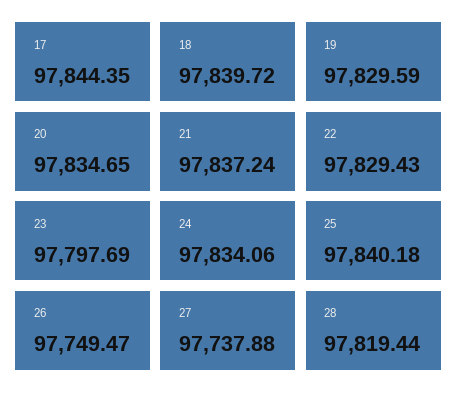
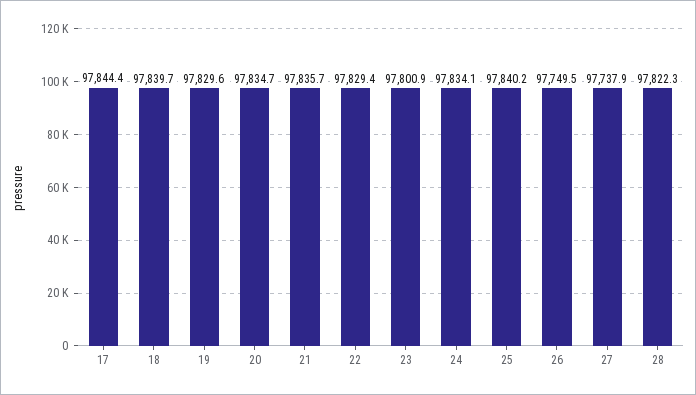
21: 97837.24 -> 97835.7
23: 97797.69 -> 97800.9
28: 97819.44 -> 97822.3

